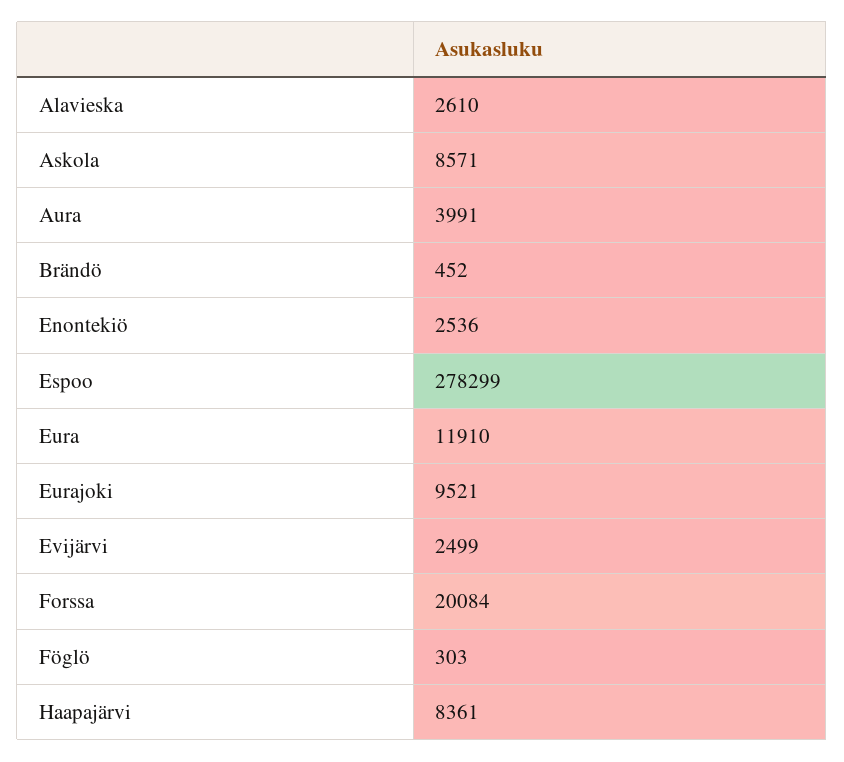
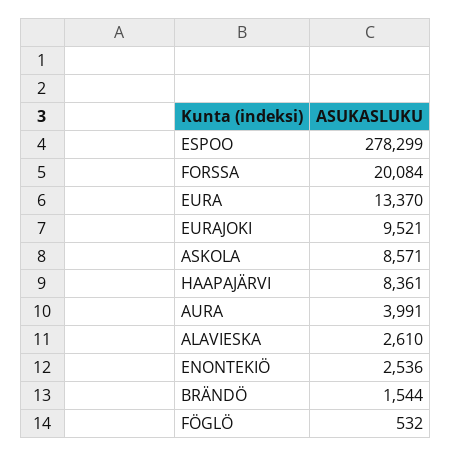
Brändö: 452 -> 1544
Eura: 11910 -> 13370
Evijärvi: 2499 -> none
Föglö: 303 -> 532

